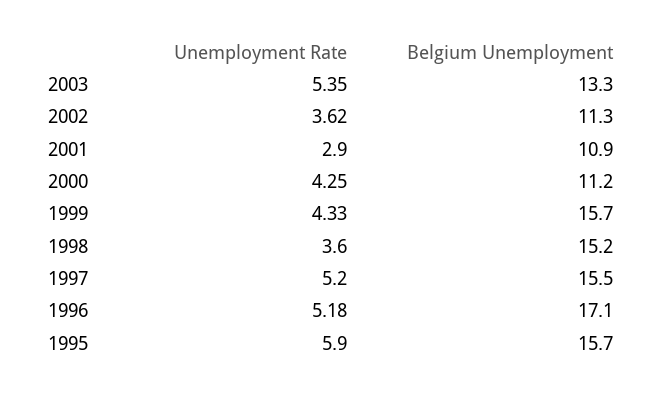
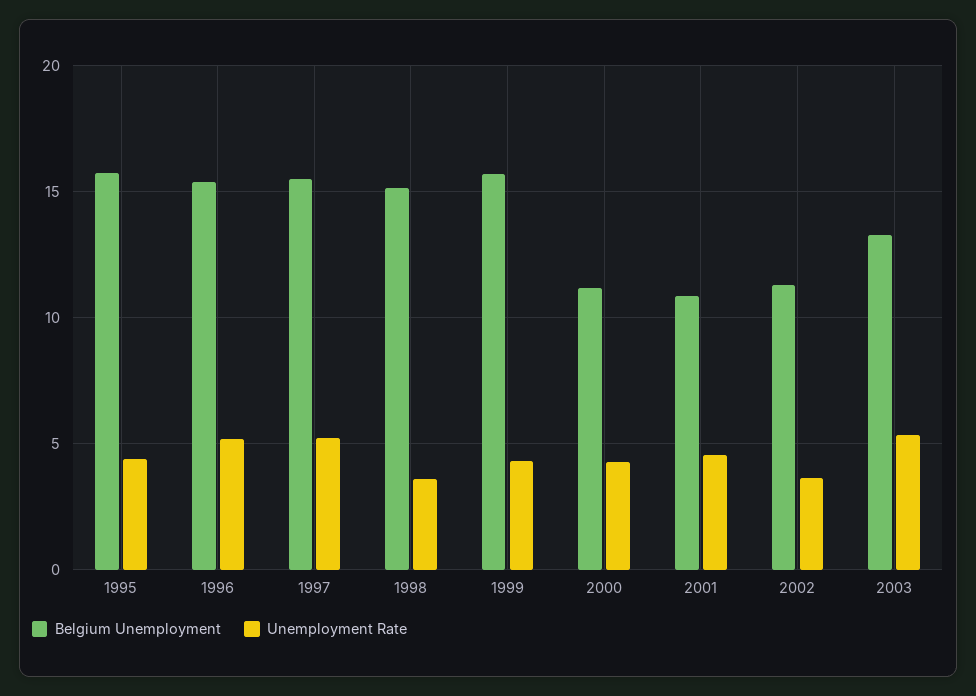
Unemployment Rate, 2001: 2.9 -> 4.5
Belgium Unemployment, 1996: 17.1 -> 15.5
Unemployment Rate, 1995: 5.9 -> 4.5

